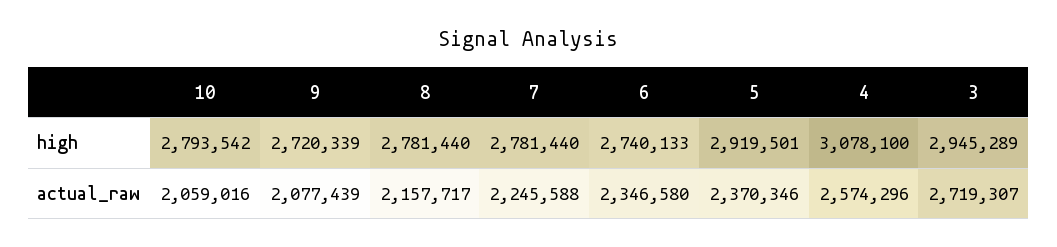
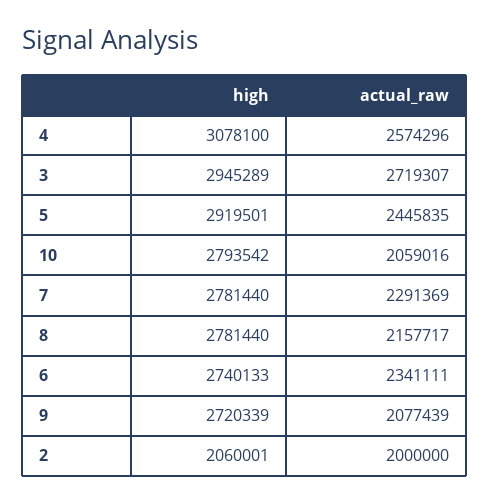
7, actual_raw: 2245588 -> 2291369
6, actual_raw: 2346580 -> 2341111
5, actual_raw: 2370346 -> 2445835
2, high: none -> 2060001
2, actual_raw: none -> 2000000

